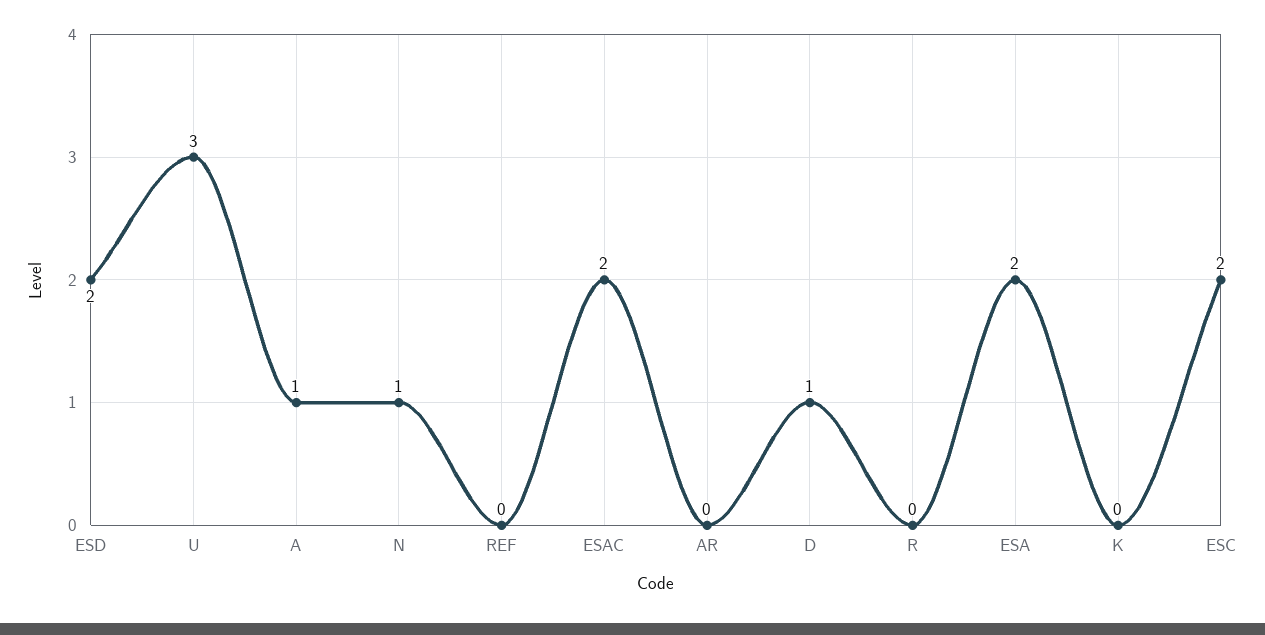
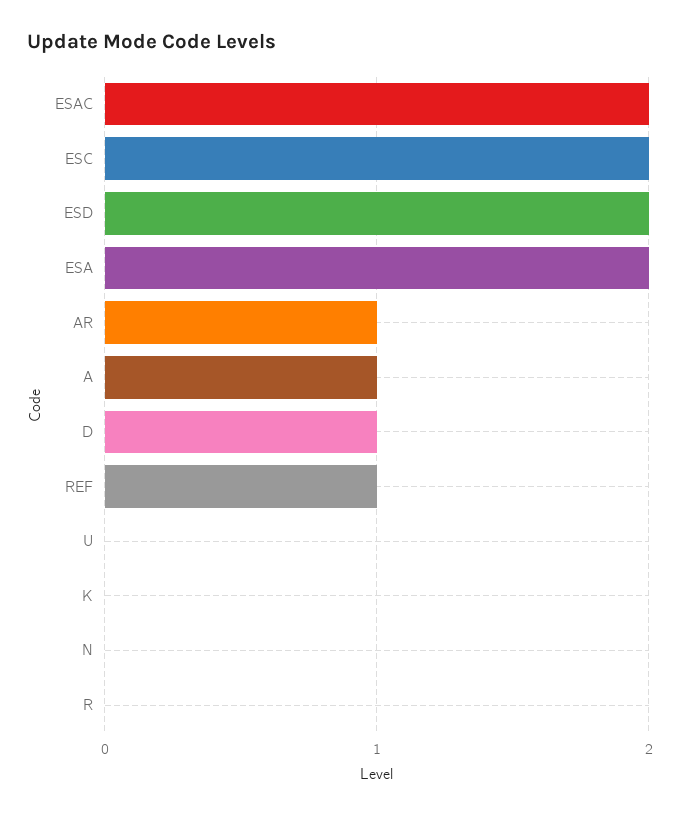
U: 3 -> 0
N: 1 -> 0
REF: 0 -> 1
AR: 0 -> 1

